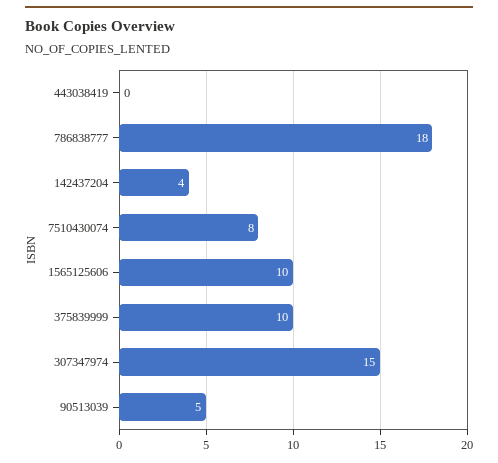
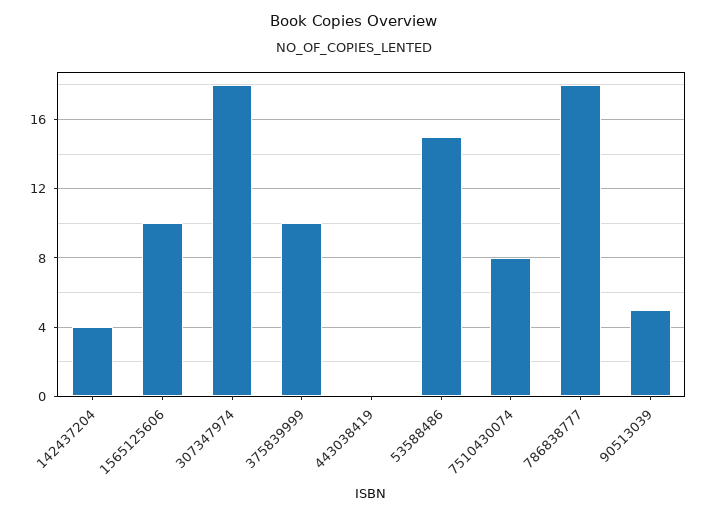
307347974: 15 -> 18
53588486: none -> 15

